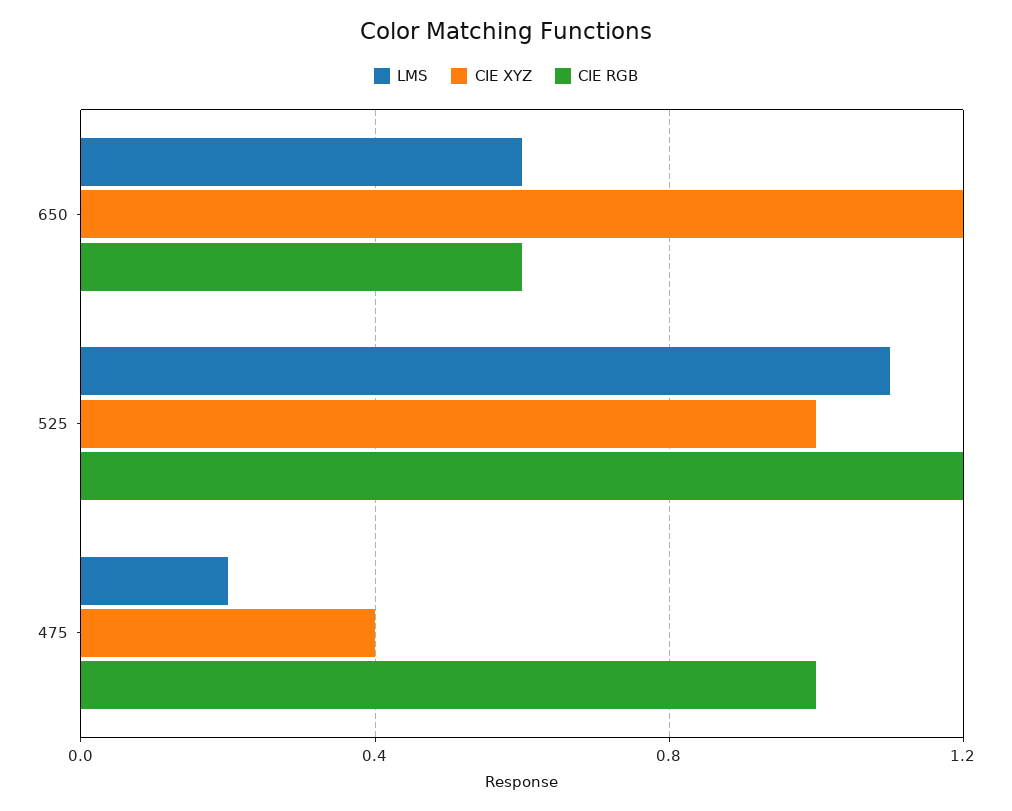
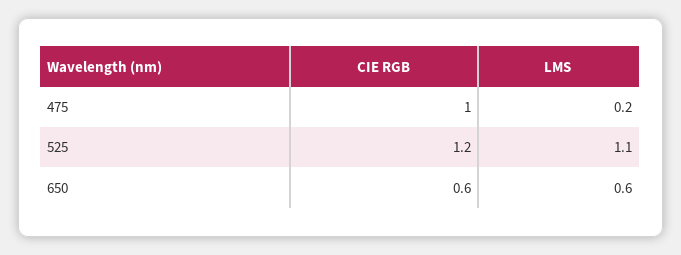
CIE XYZ, 650: 1.2 -> none
CIE XYZ, 525: 1 -> none
CIE XYZ, 475: 0.4 -> none

